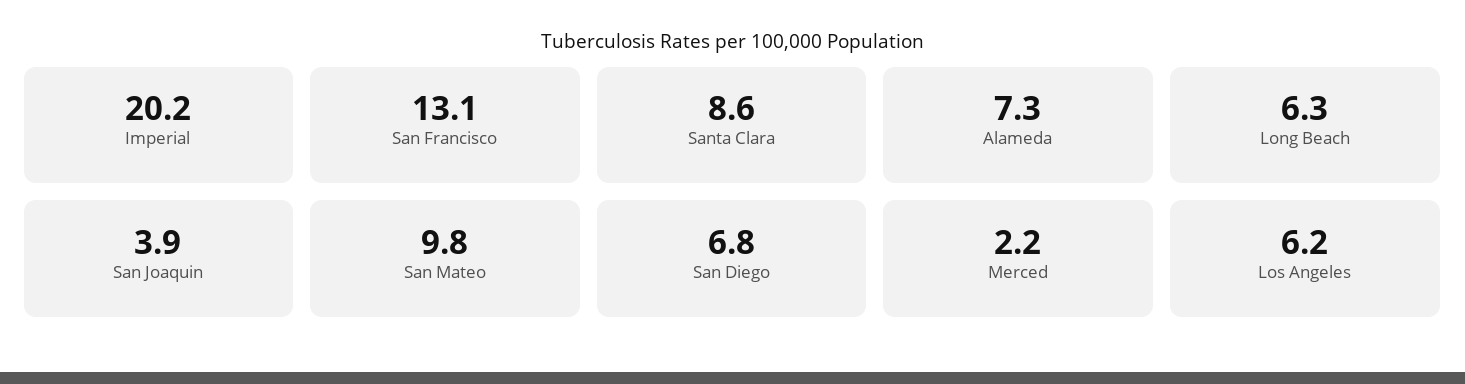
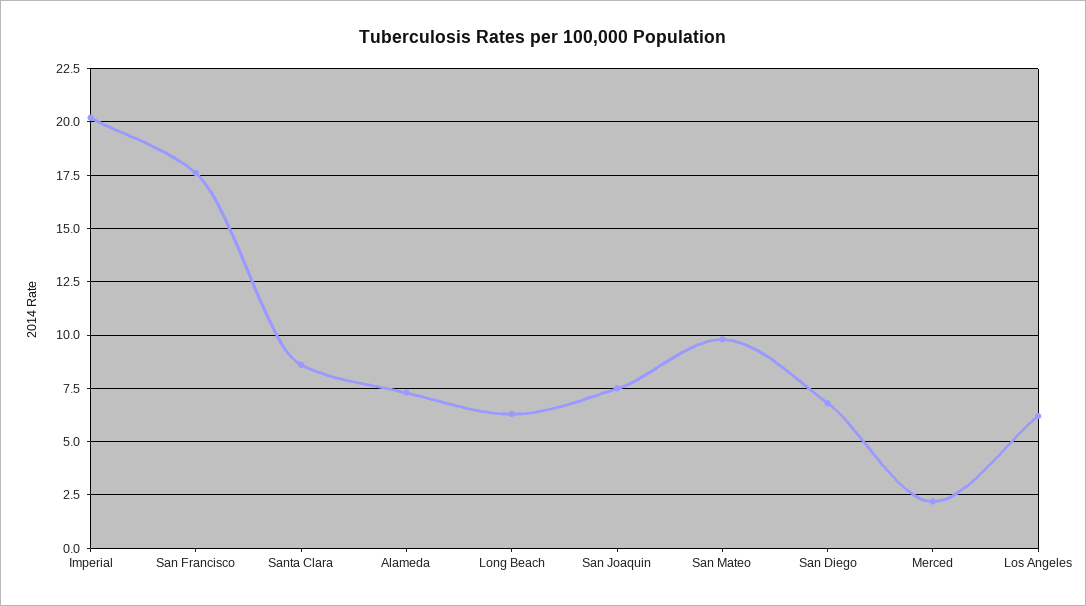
San Francisco: 13.1 -> 17.5
San Joaquin: 3.9 -> 7.5

